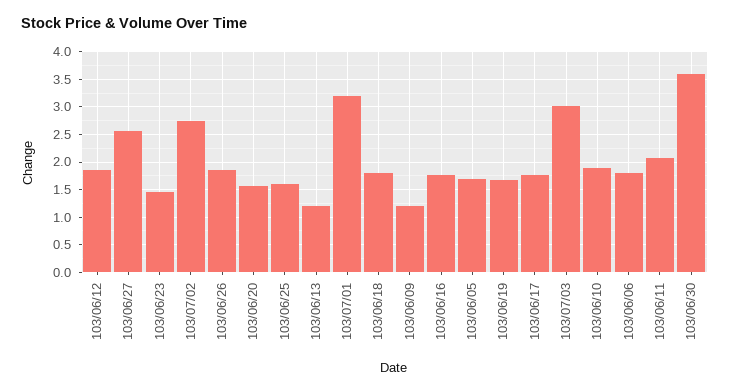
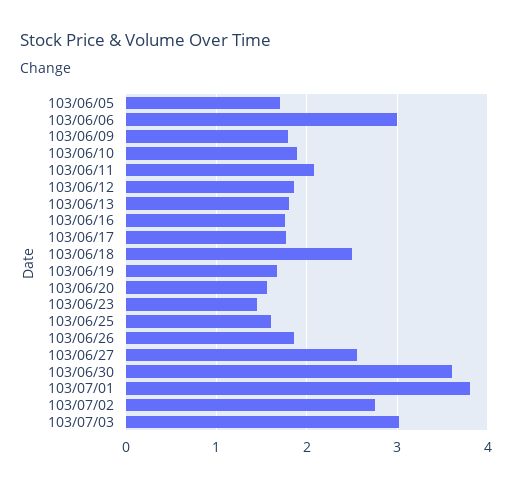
103/06/13: 1.25 -> 1.8
103/07/01: 3.25 -> 3.8
103/06/18: 1.75 -> 2.5
103/06/09: 1.25 -> 1.8
103/06/06: 1.75 -> 3

